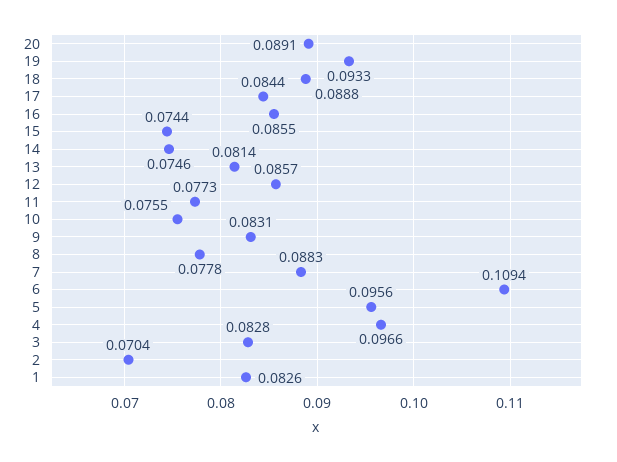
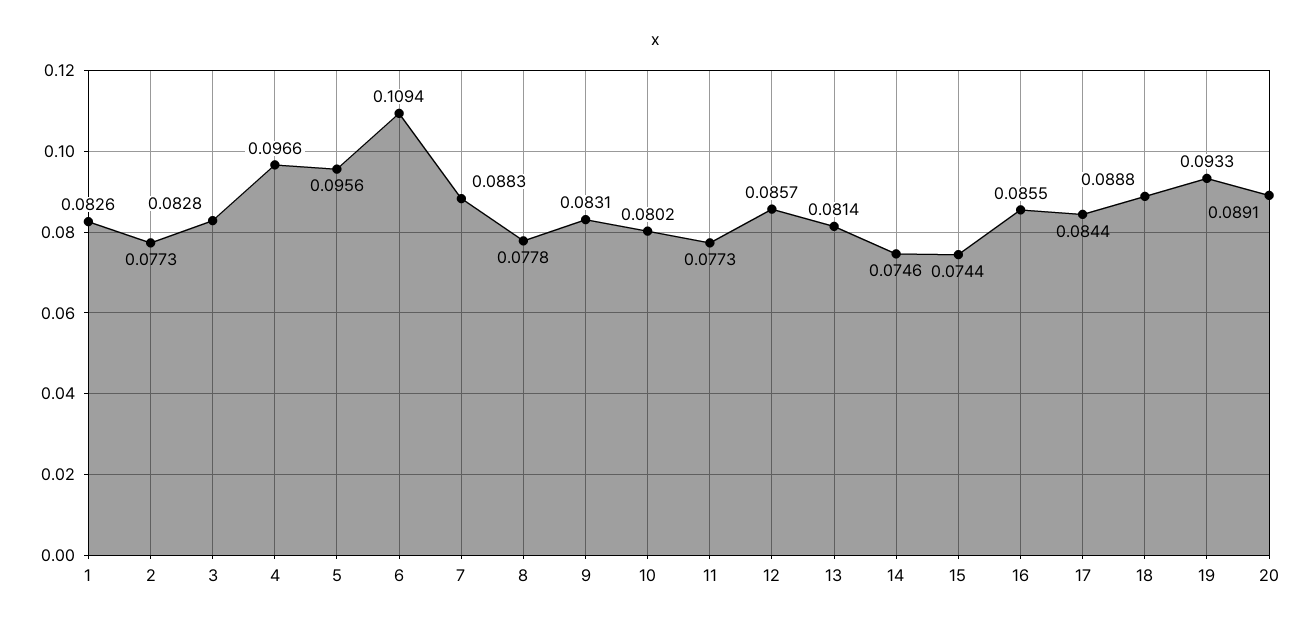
10: 0.0755 -> 0.0802
2: 0.0704 -> 0.0773

